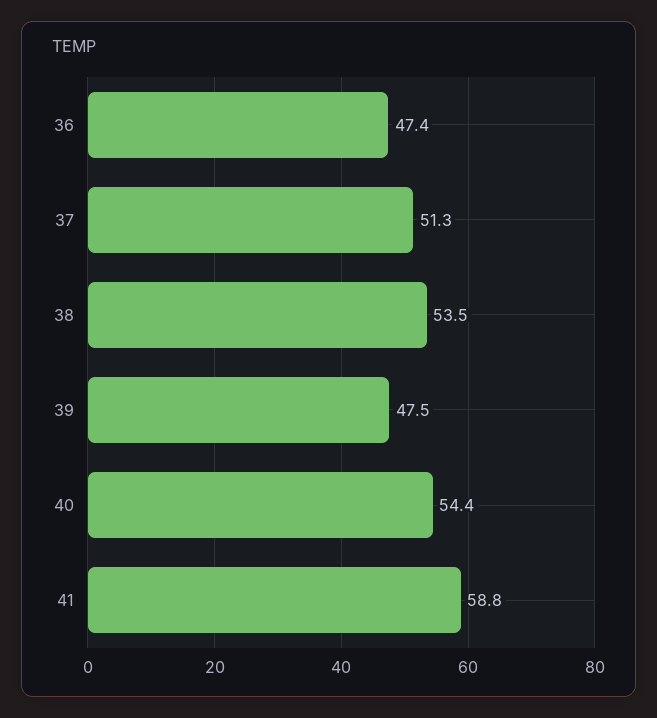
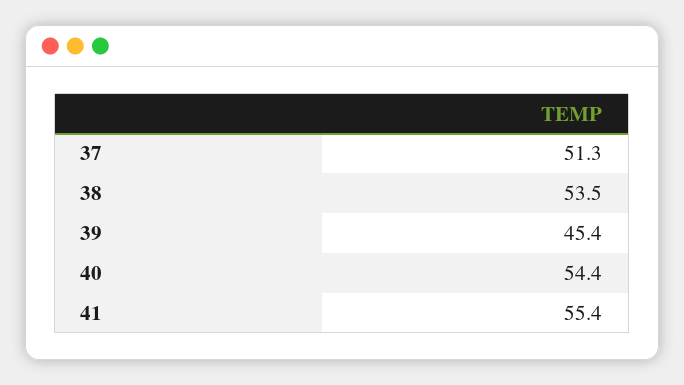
36: 47.4 -> none
39: 47.5 -> 45.4
41: 58.8 -> 55.4

